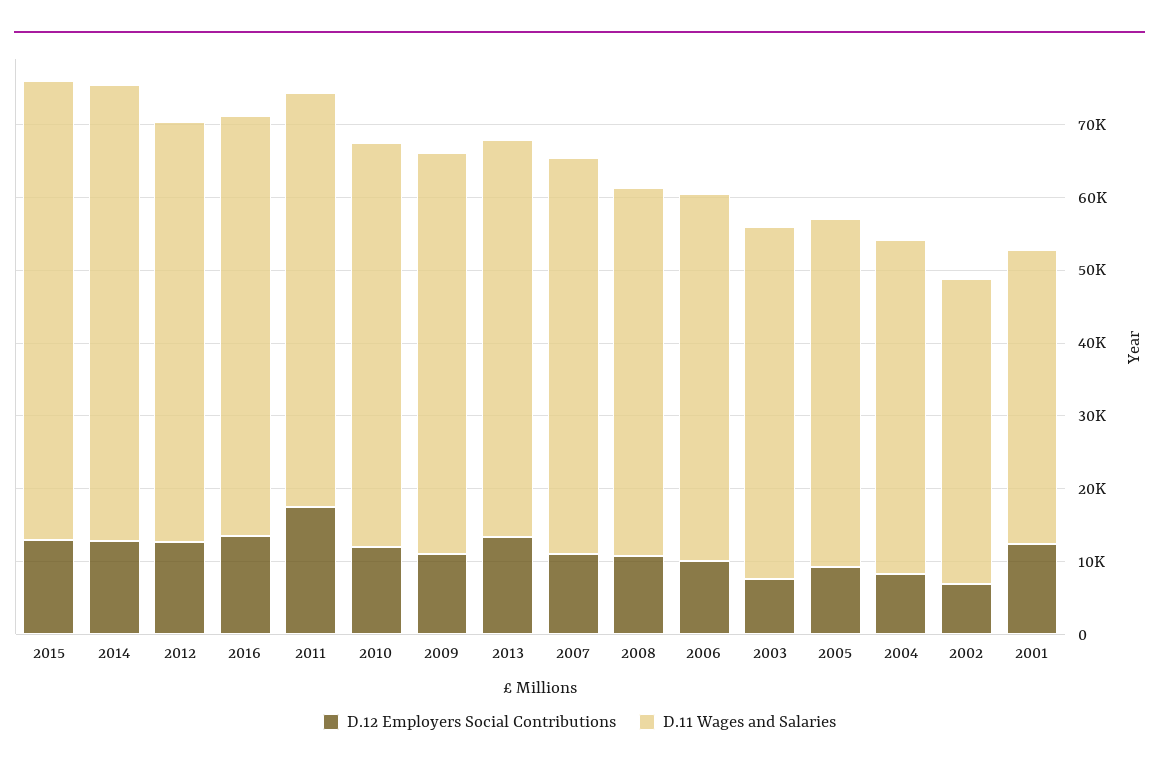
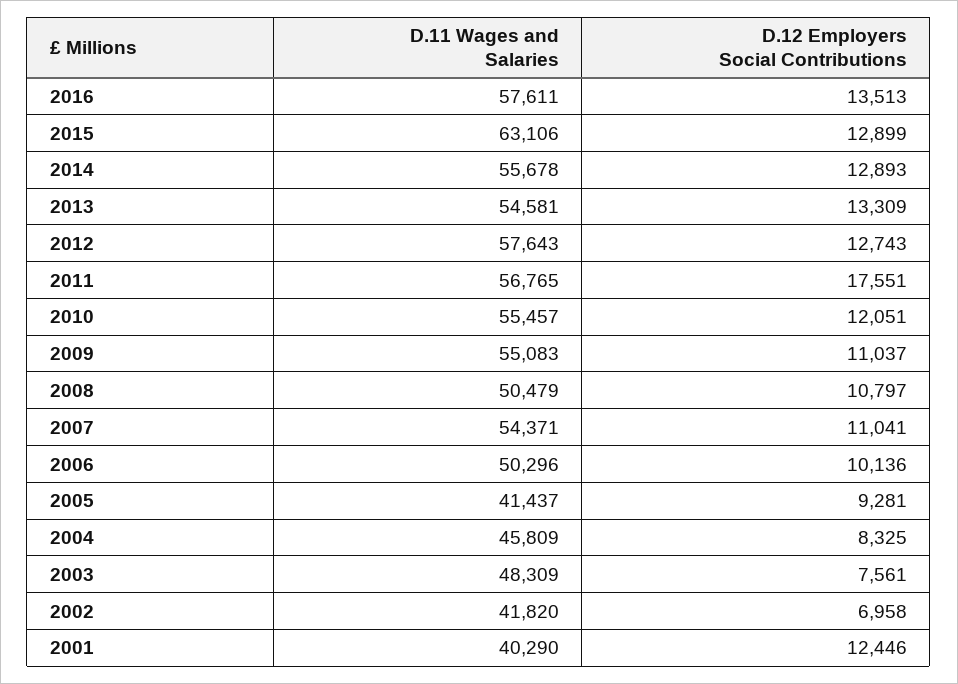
D.11 Wages and Salaries, 2014: 62000 -> 55678
D.11 Wages and Salaries, 2005: 48000 -> 41437

